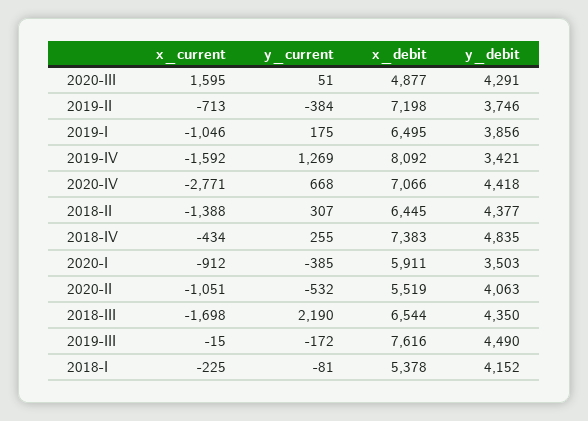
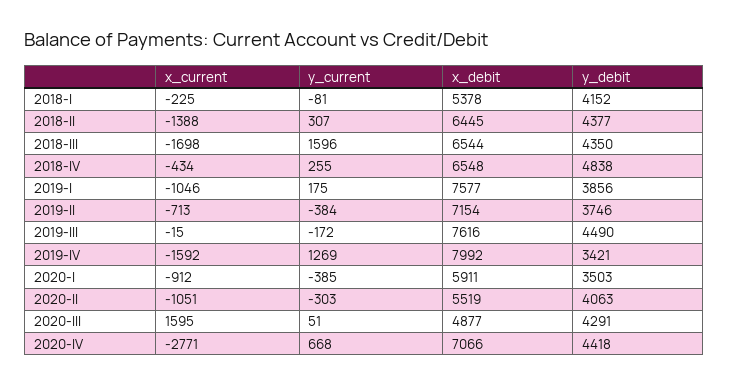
x_debit, 2019-II: 7198 -> 7154
x_debit, 2019-I: 6495 -> 7577
x_debit, 2019-IV: 8092 -> 7992
x_debit, 2018-IV: 7383 -> 6548
y_debit, 2018-IV: 4835 -> 4838
y_current, 2020-II: -532 -> -303
y_current, 2018-III: 2190 -> 1596

